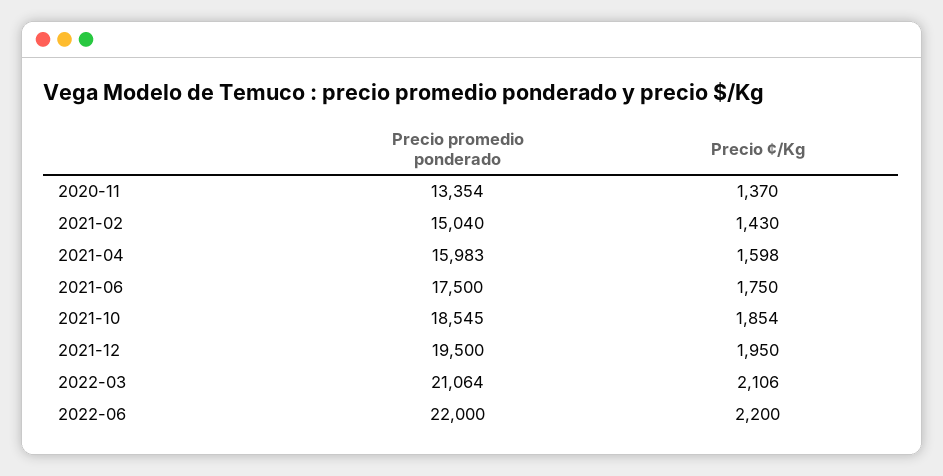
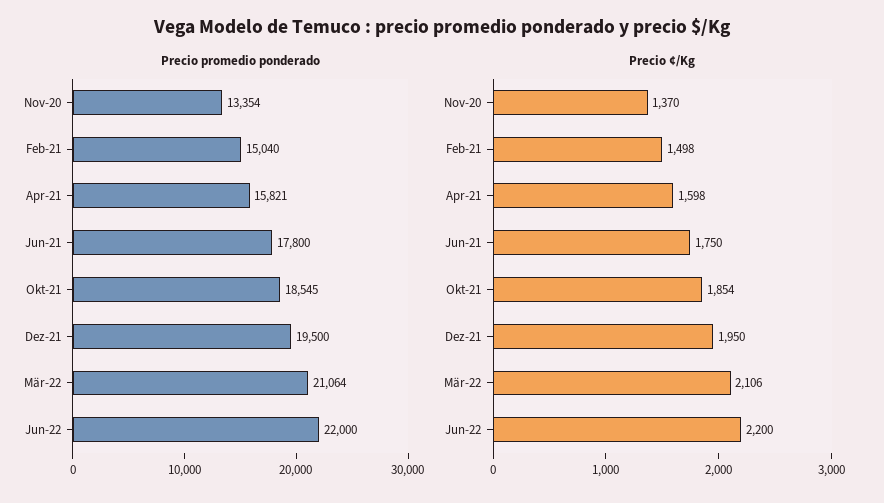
Precio ¢/Kg, 2021-02: 1430 -> 1498
Precio promedio ponderado, 2021-04: 15983 -> 15821
Precio promedio ponderado, 2021-06: 17500 -> 17800

